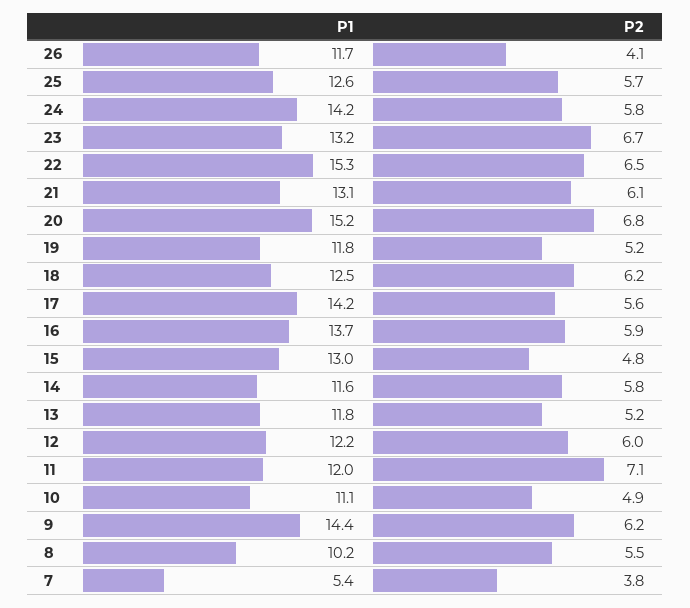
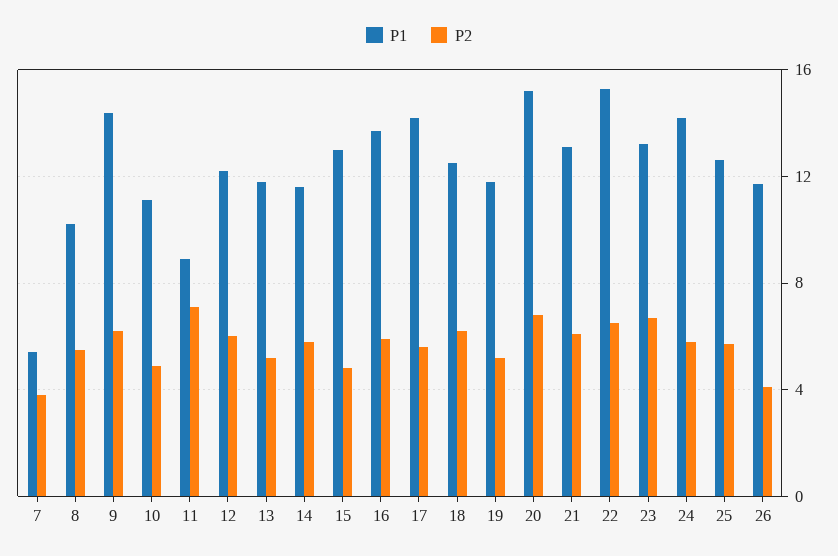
P1, 11: 12 -> 9

